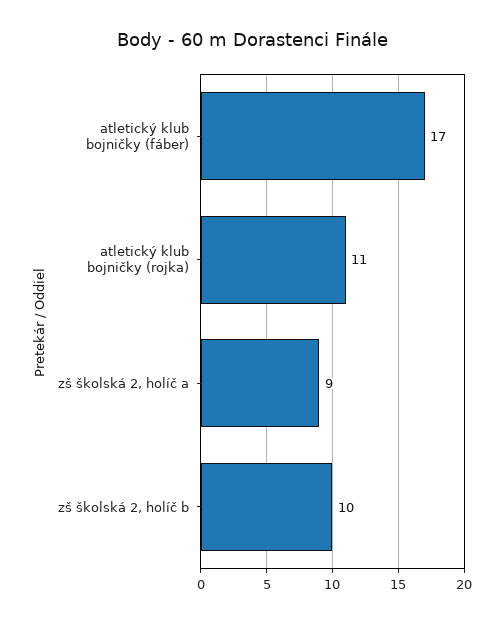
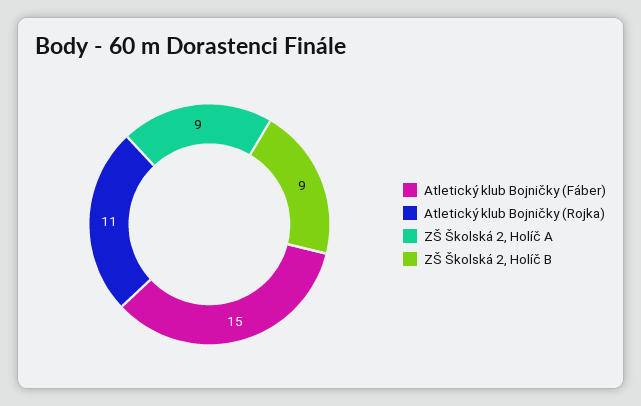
atletický klub bojničky (fáber): 17 -> 15
zš školská 2, holíč b: 10 -> 9

